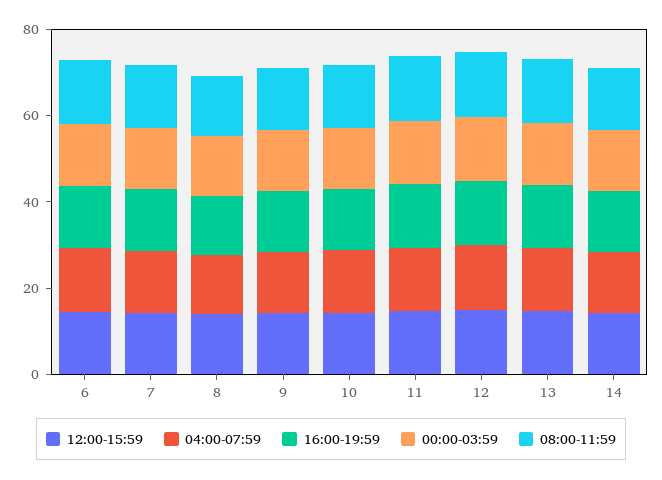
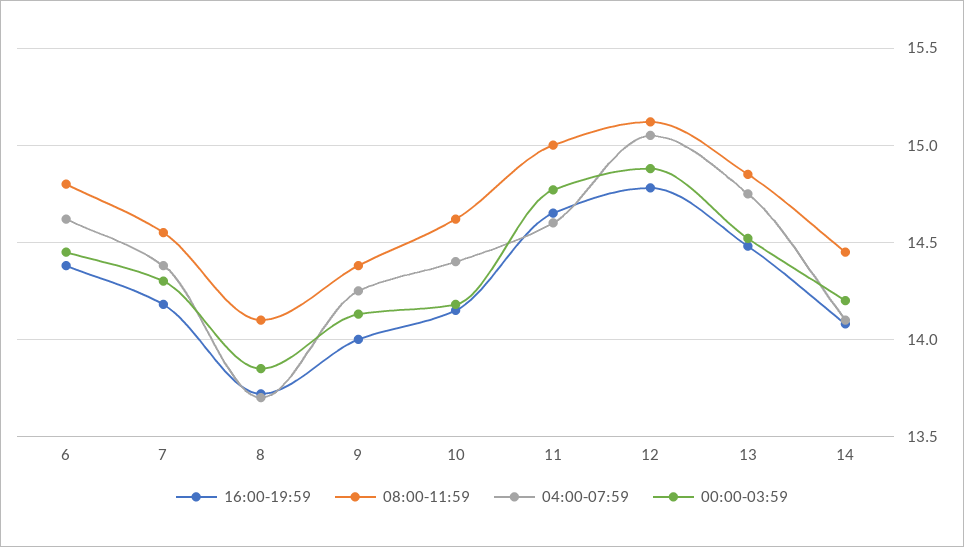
12:00-15:59, 6: 15 -> none
12:00-15:59, 7: 15 -> none
12:00-15:59, 8: 15 -> none
12:00-15:59, 9: 15 -> none
12:00-15:59, 10: 15 -> none
12:00-15:59, 11: 15 -> none
12:00-15:59, 12: 15 -> none
12:00-15:59, 13: 15 -> none
12:00-15:59, 14: 15 -> none

